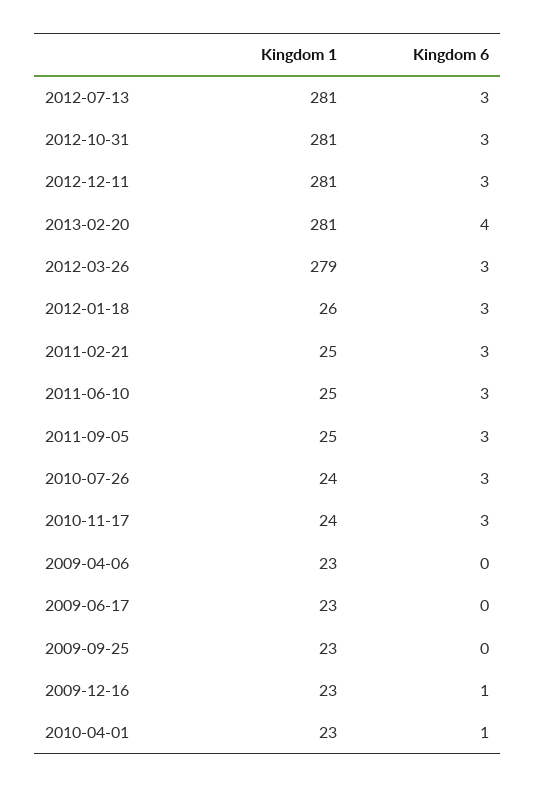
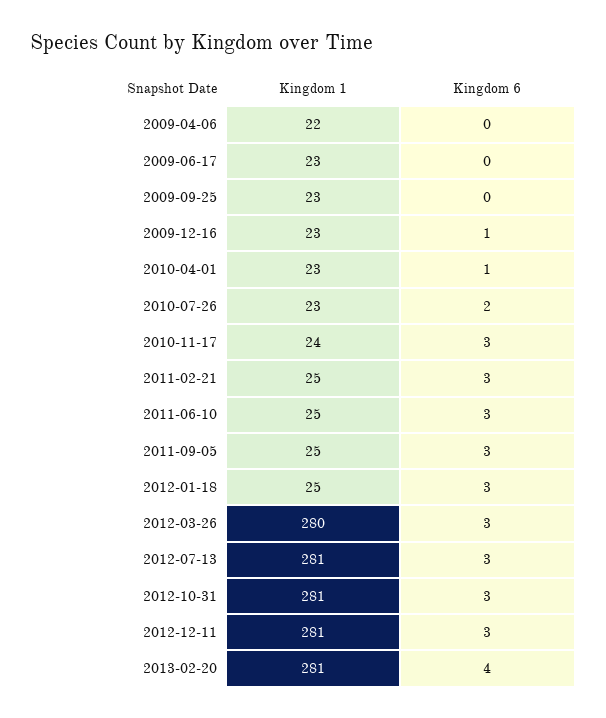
Kingdom 1, 2012-03-26: 279 -> 280
Kingdom 1, 2012-01-18: 26 -> 25
Kingdom 1, 2010-07-26: 24 -> 23
Kingdom 6, 2010-07-26: 3 -> 2
Kingdom 1, 2009-04-06: 23 -> 22

